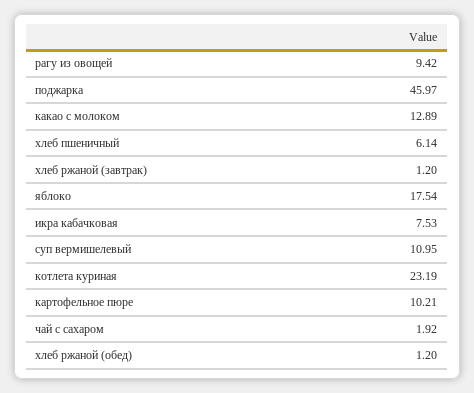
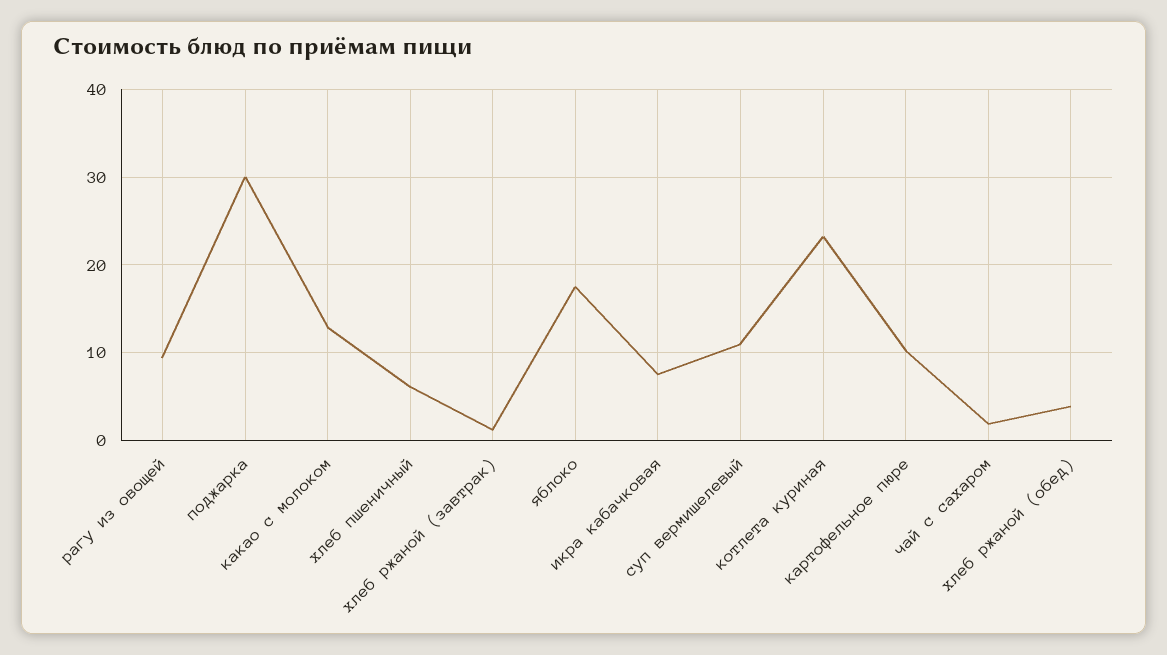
поджарка: 45.97 -> 30
хлеб ржаной (обед): 1.2 -> 4

